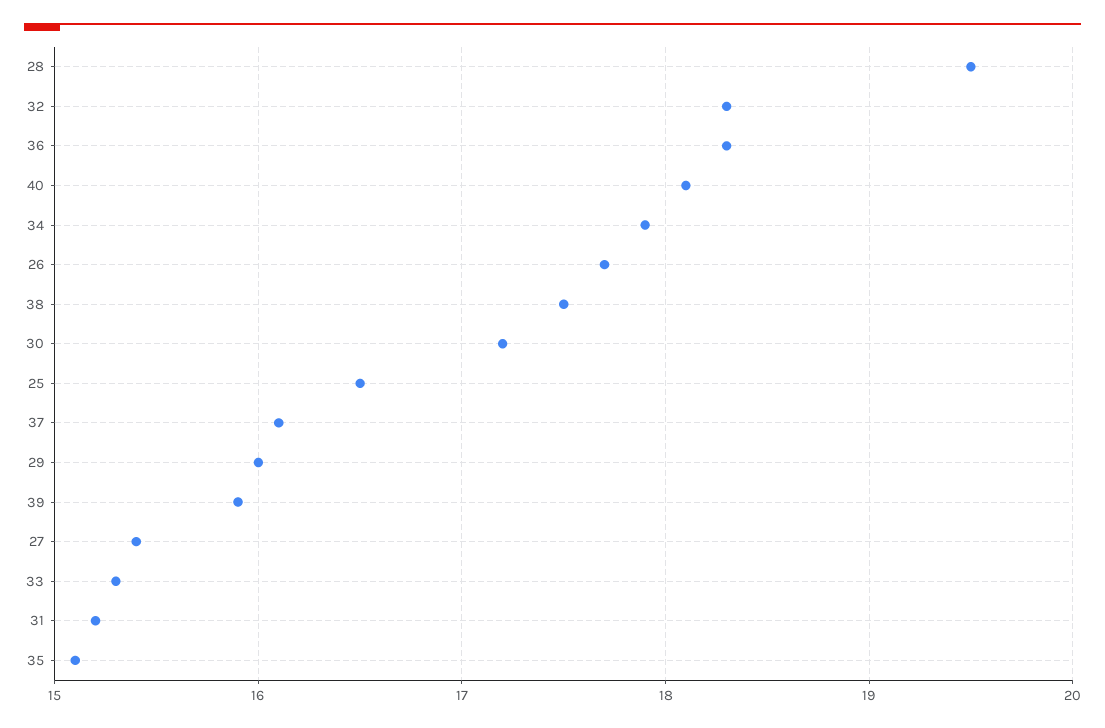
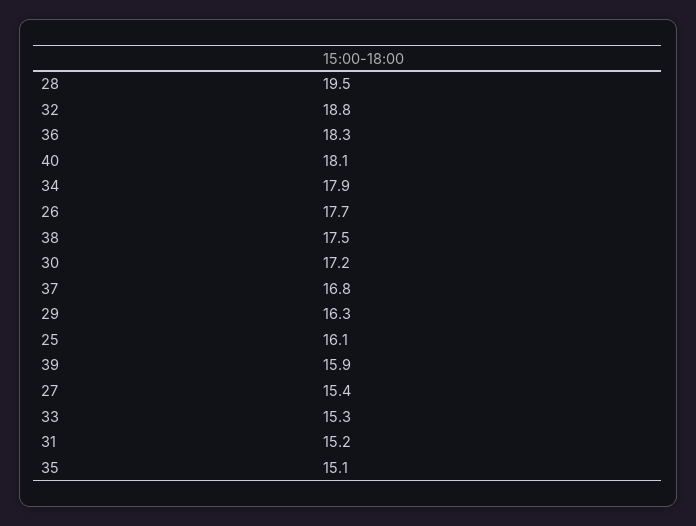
32: 18.3 -> 18.8
25: 16.5 -> 16.1
37: 16.1 -> 16.8
29: 16 -> 16.3

